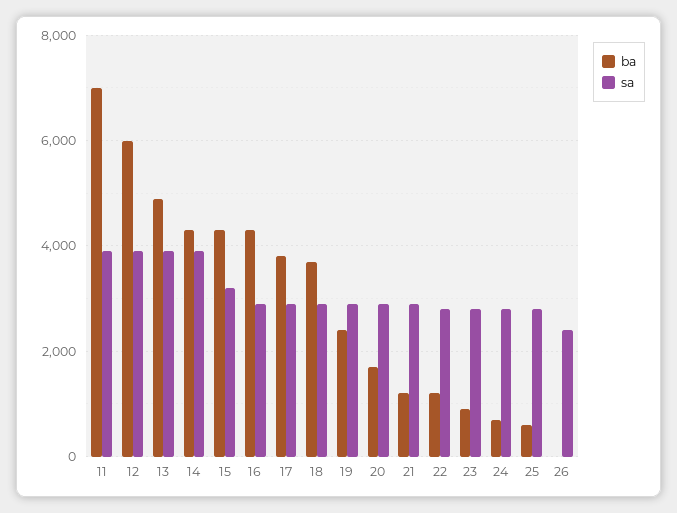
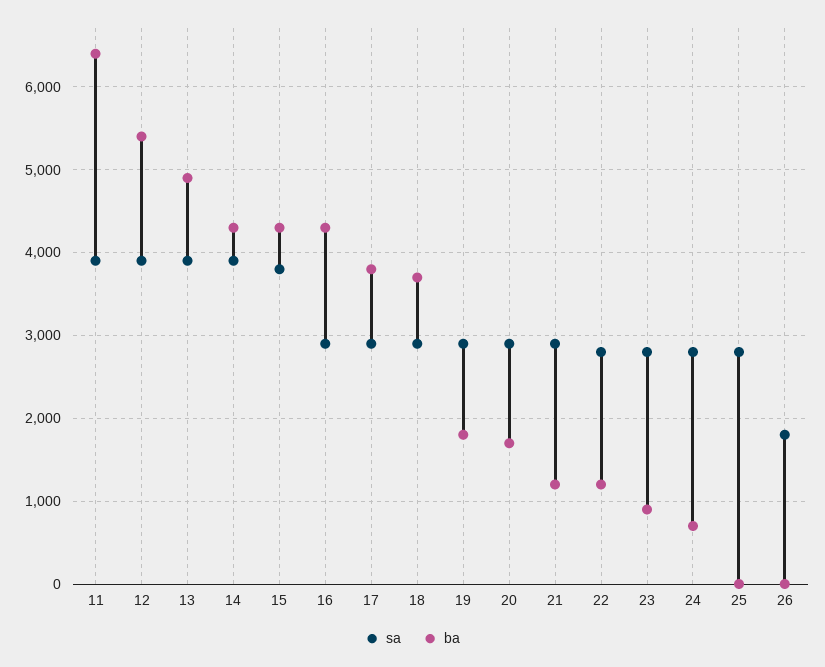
ba, 11: 7000 -> 6400
ba, 12: 6000 -> 5400
sa, 15: 3200 -> 3800
ba, 19: 2400 -> 1800
ba, 25: 600 -> 0
sa, 26: 2400 -> 1800

